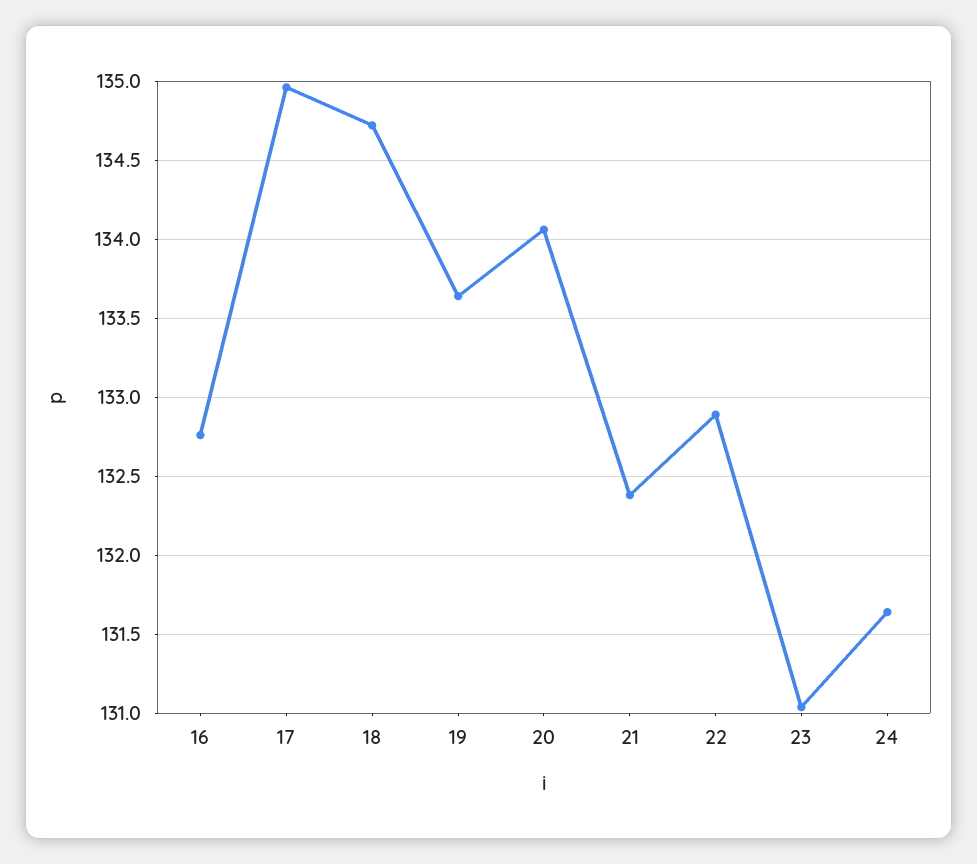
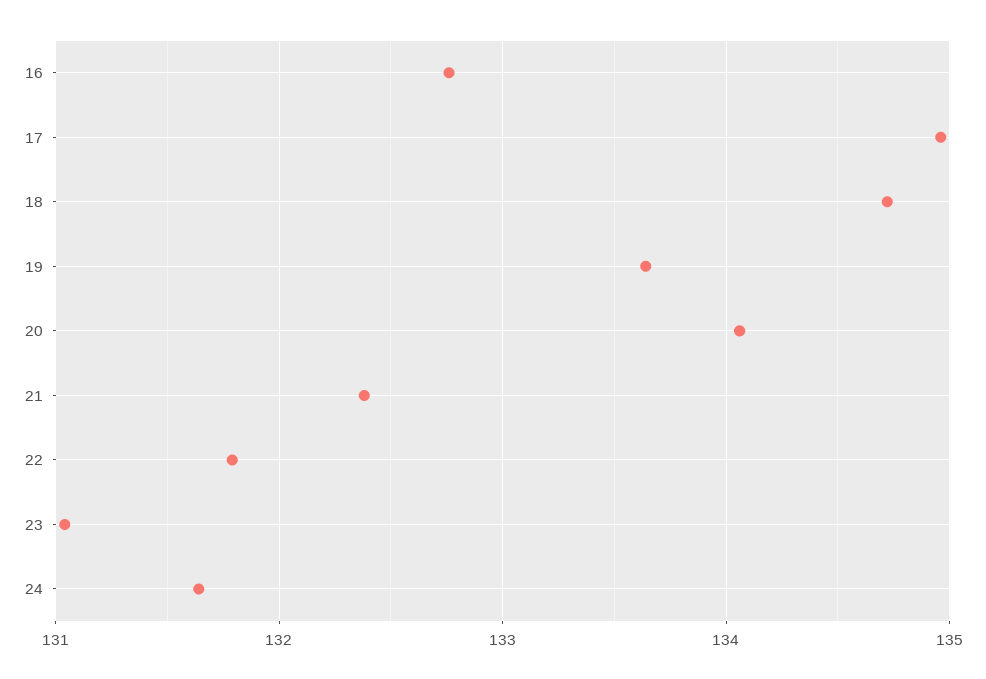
22: 132.9 -> 131.8

